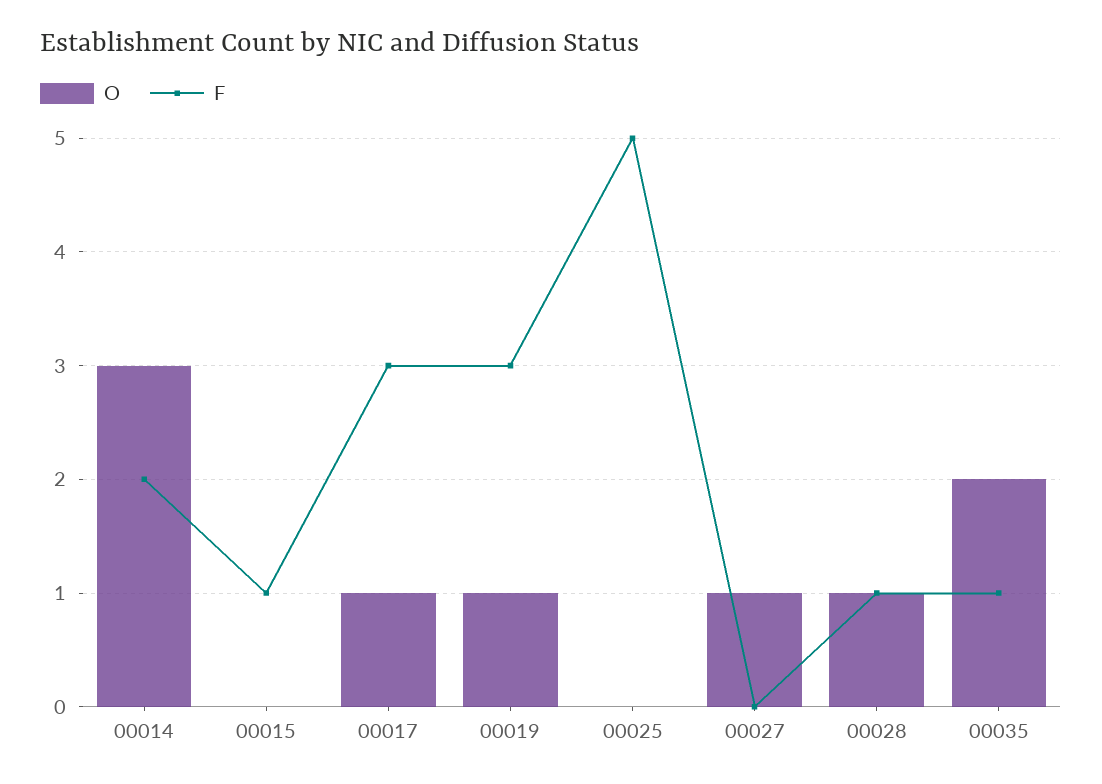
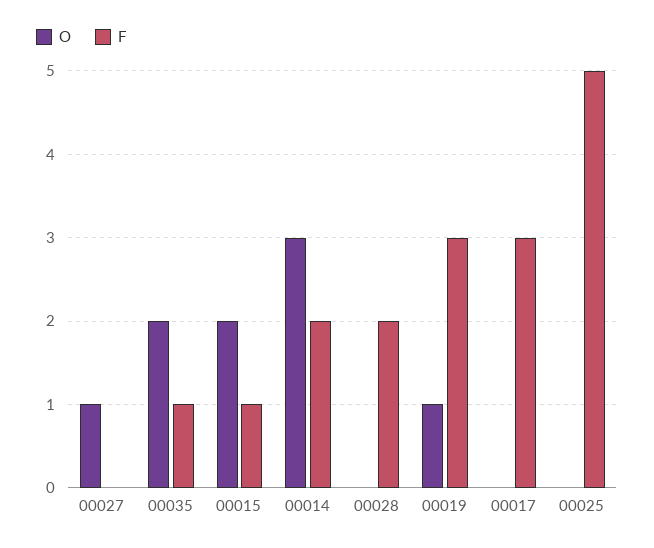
O, 00015: 0 -> 2
O, 00017: 1 -> 0
O, 00028: 1 -> 0
F, 00028: 1 -> 2

